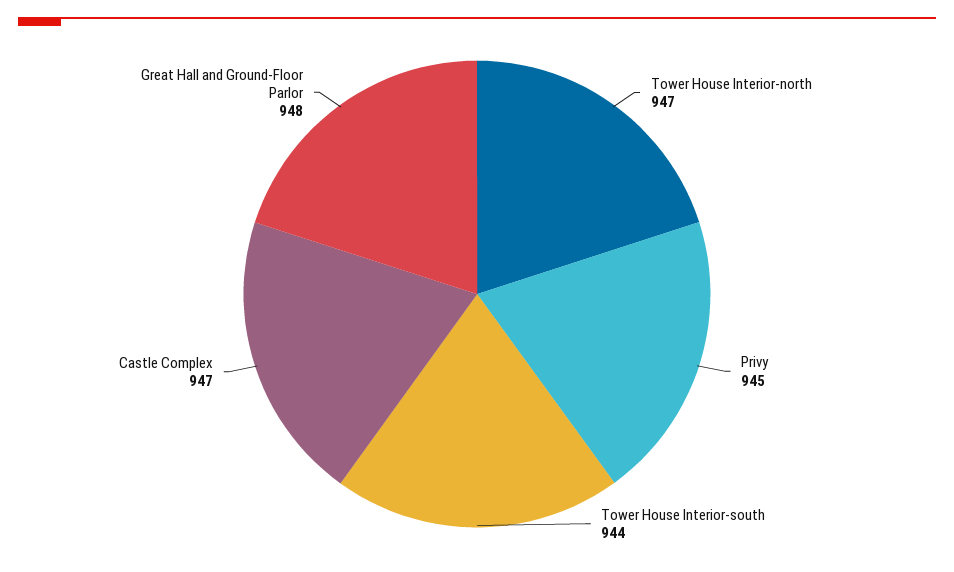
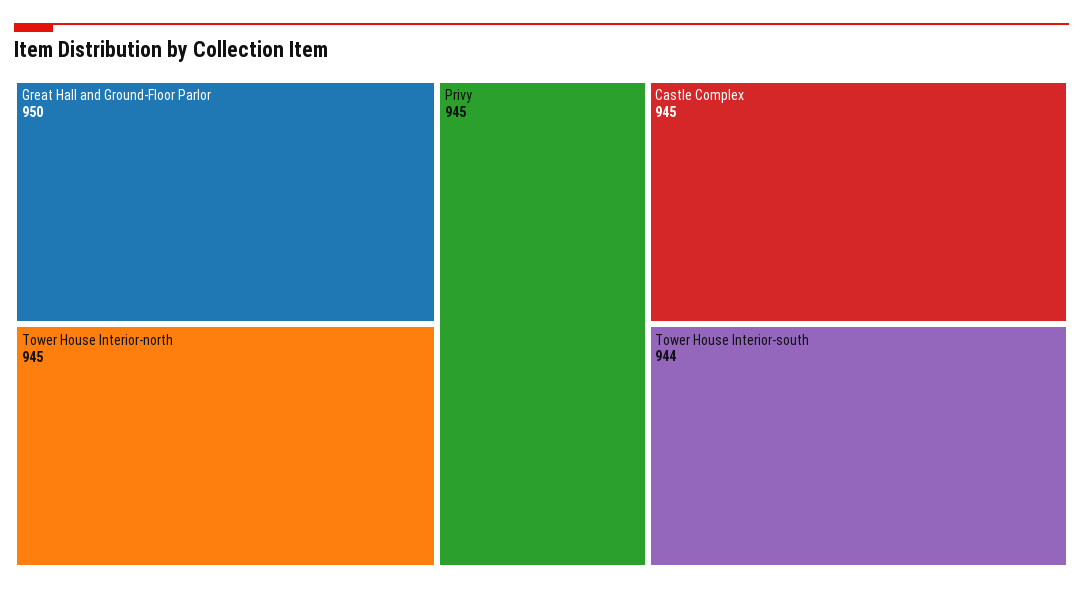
Tower House Interior-north: 947 -> 945
Castle Complex: 947 -> 945
Great Hall and Ground-Floor Parlor: 948 -> 950

